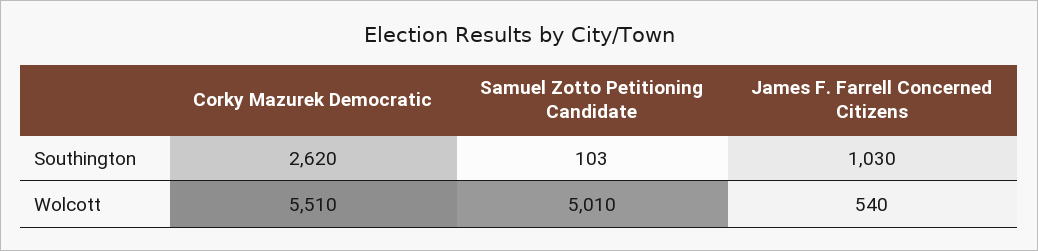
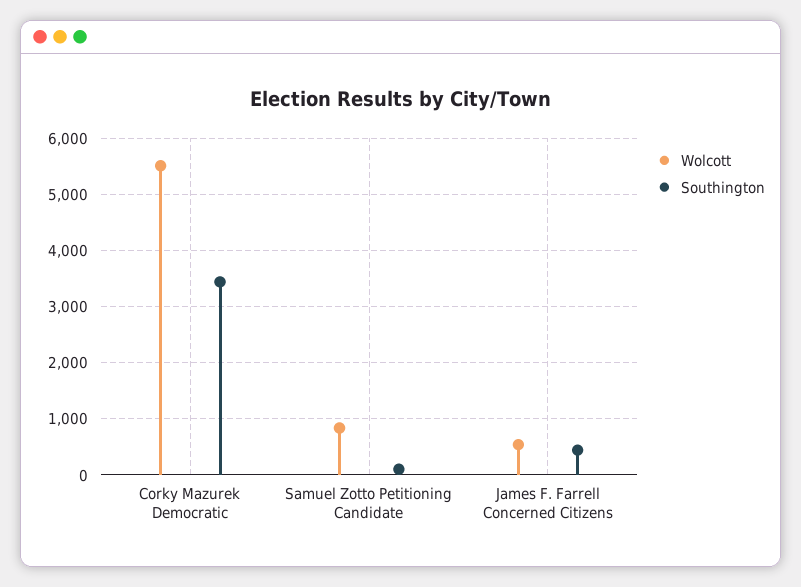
Southington, Corky Mazurek Democratic: 2620 -> 3400
Southington, James F. Farrell Concerned Citizens: 1030 -> 400
Wolcott, Samuel Zotto Petitioning Candidate: 5010 -> 800

